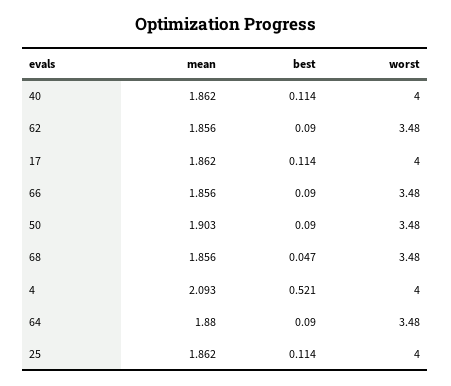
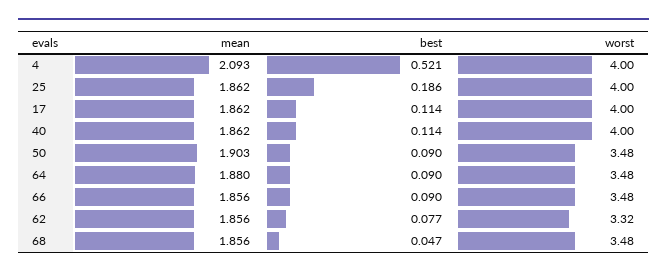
best, 62: 0.09 -> 0.077
worst, 62: 3.48 -> 3.32
best, 25: 0.114 -> 0.186

